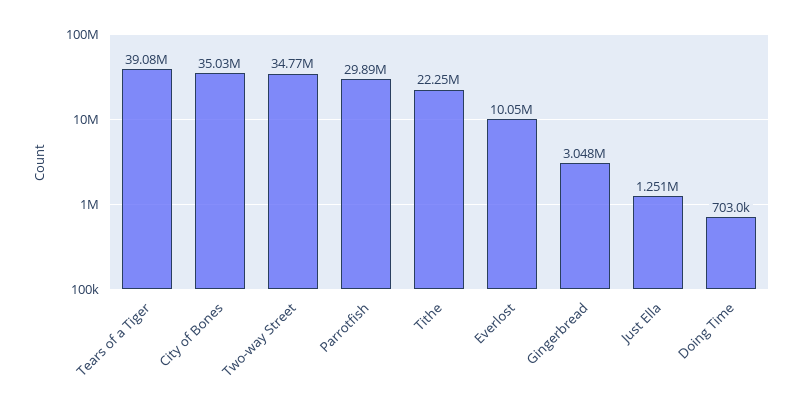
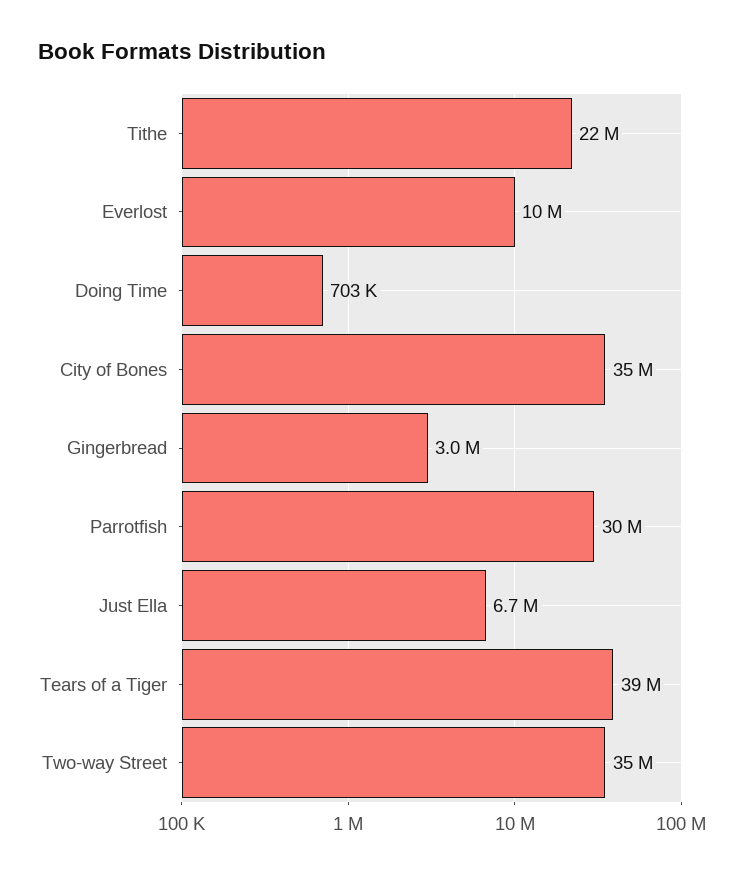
Just Ella: 1251000 -> 6700000

